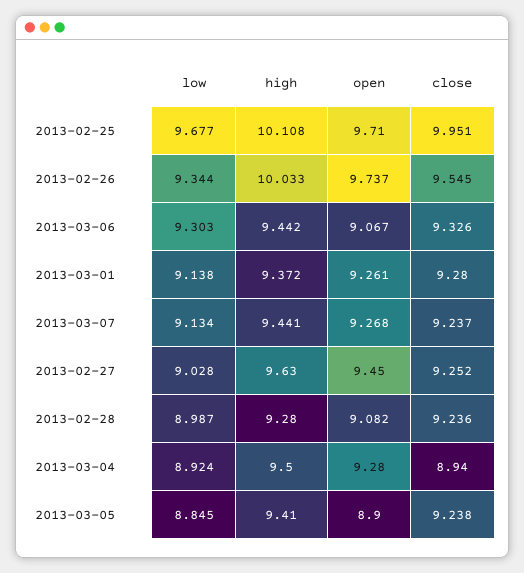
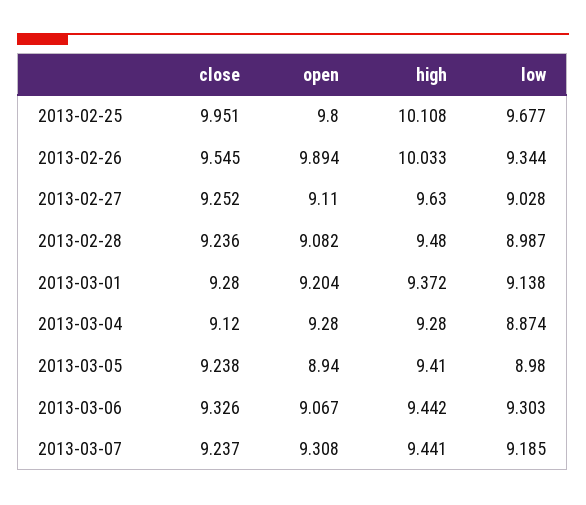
open, 2013-02-25: 9.71 -> 9.8
open, 2013-02-26: 9.737 -> 9.894
open, 2013-03-01: 9.261 -> 9.204
low, 2013-03-07: 9.134 -> 9.185
open, 2013-03-07: 9.268 -> 9.308
open, 2013-02-27: 9.45 -> 9.11
high, 2013-02-28: 9.28 -> 9.48
low, 2013-03-04: 8.924 -> 8.874
high, 2013-03-04: 9.5 -> 9.28
close, 2013-03-04: 8.94 -> 9.12
low, 2013-03-05: 8.845 -> 8.98
open, 2013-03-05: 8.9 -> 8.94

